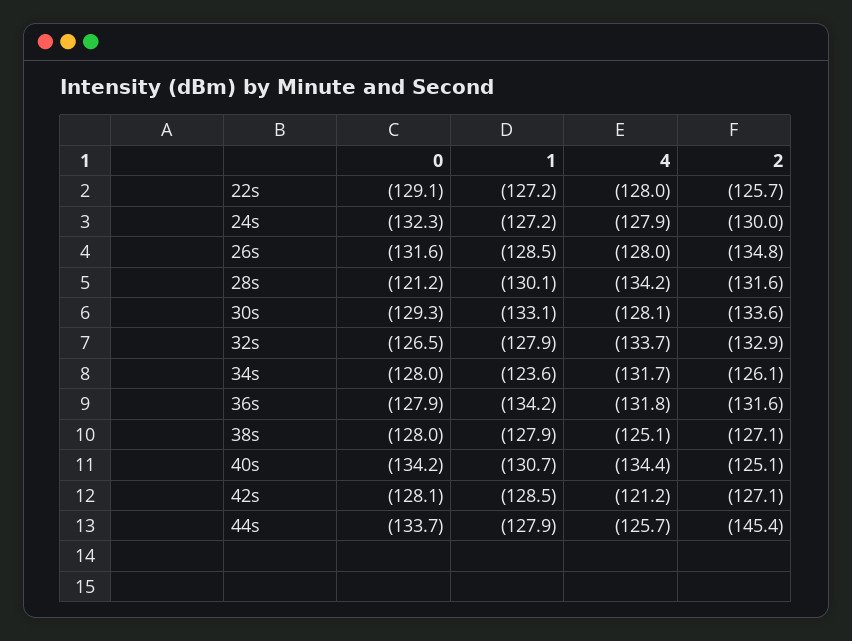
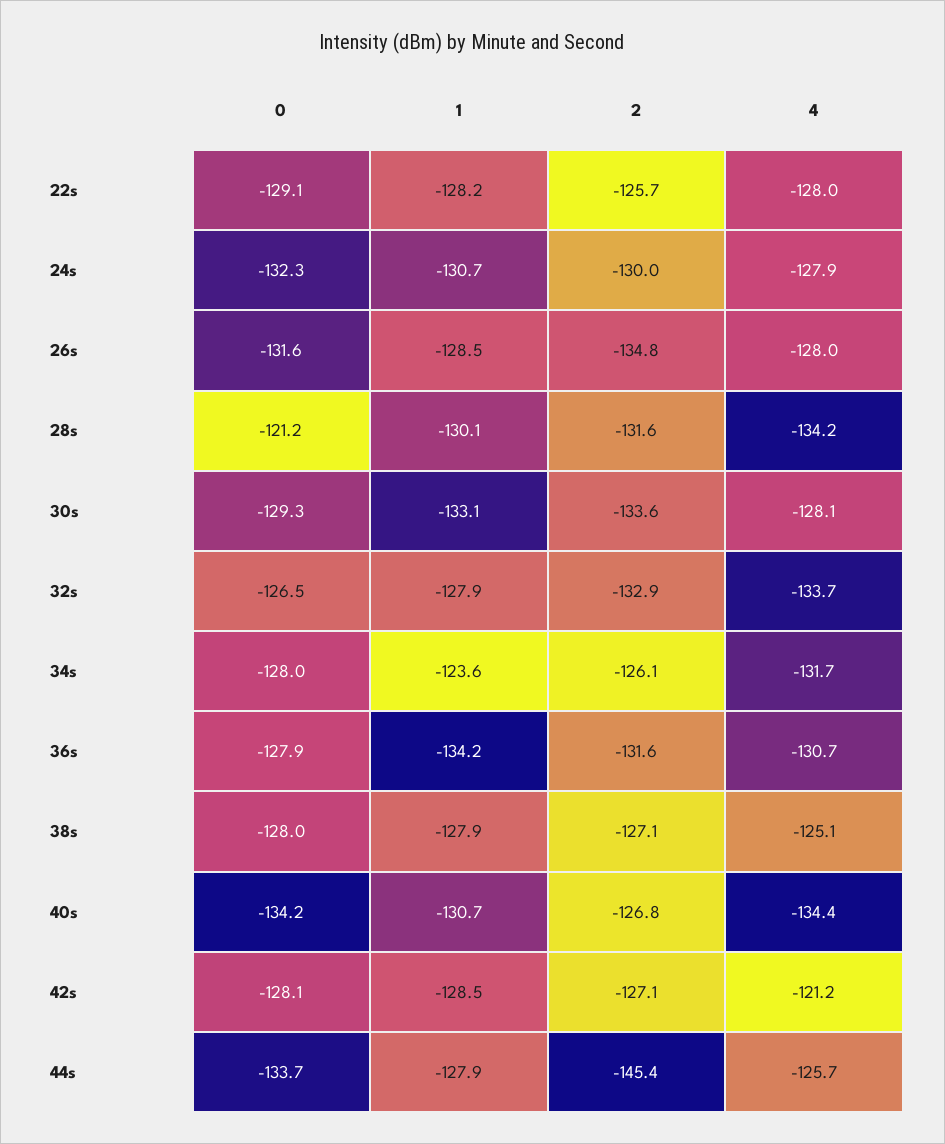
1, 22s: -127.2 -> -128.2
1, 24s: -127.2 -> -130.7
4, 36s: -131.8 -> -130.7
2, 40s: -125.1 -> -126.8

